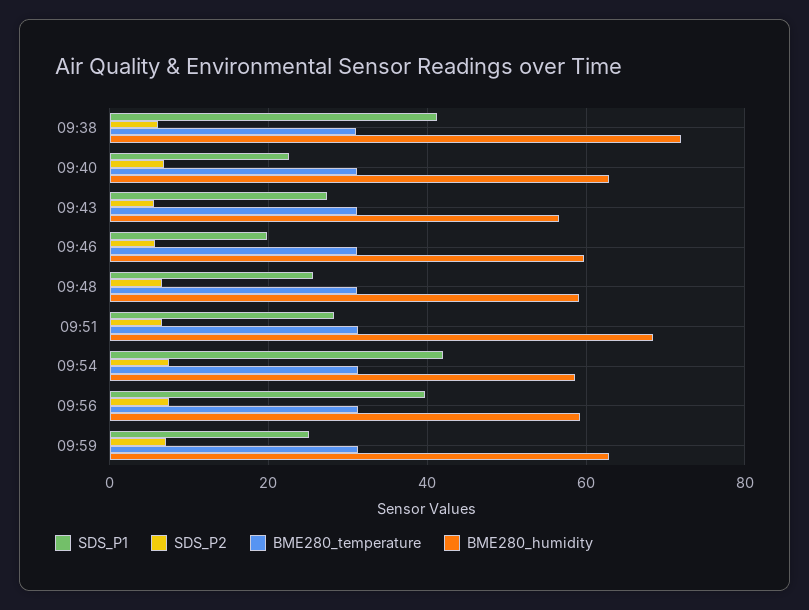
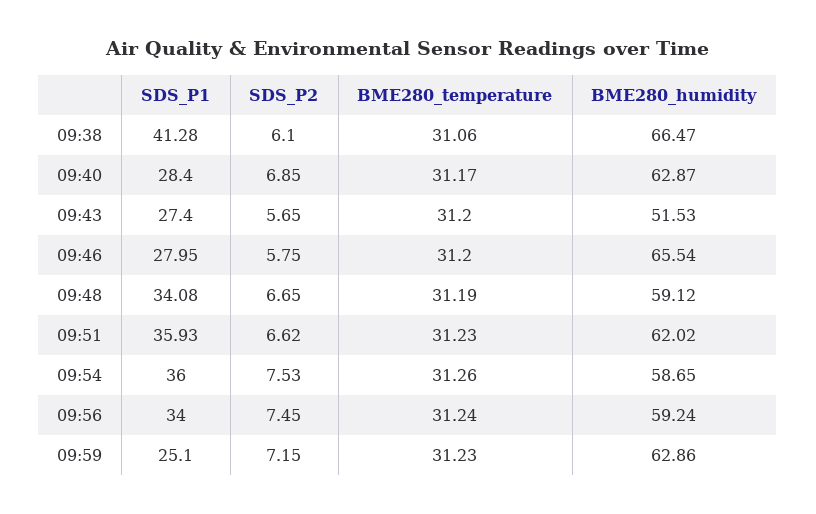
BME280_humidity, 09:38: 72 -> 66.47
SDS_P1, 09:40: 22 -> 28.4
BME280_humidity, 09:43: 56 -> 51.53
SDS_P1, 09:46: 20 -> 27.95
BME280_humidity, 09:46: 60 -> 65.54
SDS_P1, 09:48: 26 -> 34.08
SDS_P1, 09:51: 28 -> 35.93
BME280_humidity, 09:51: 68 -> 62.02
SDS_P1, 09:54: 42 -> 36
SDS_P1, 09:56: 40 -> 34

